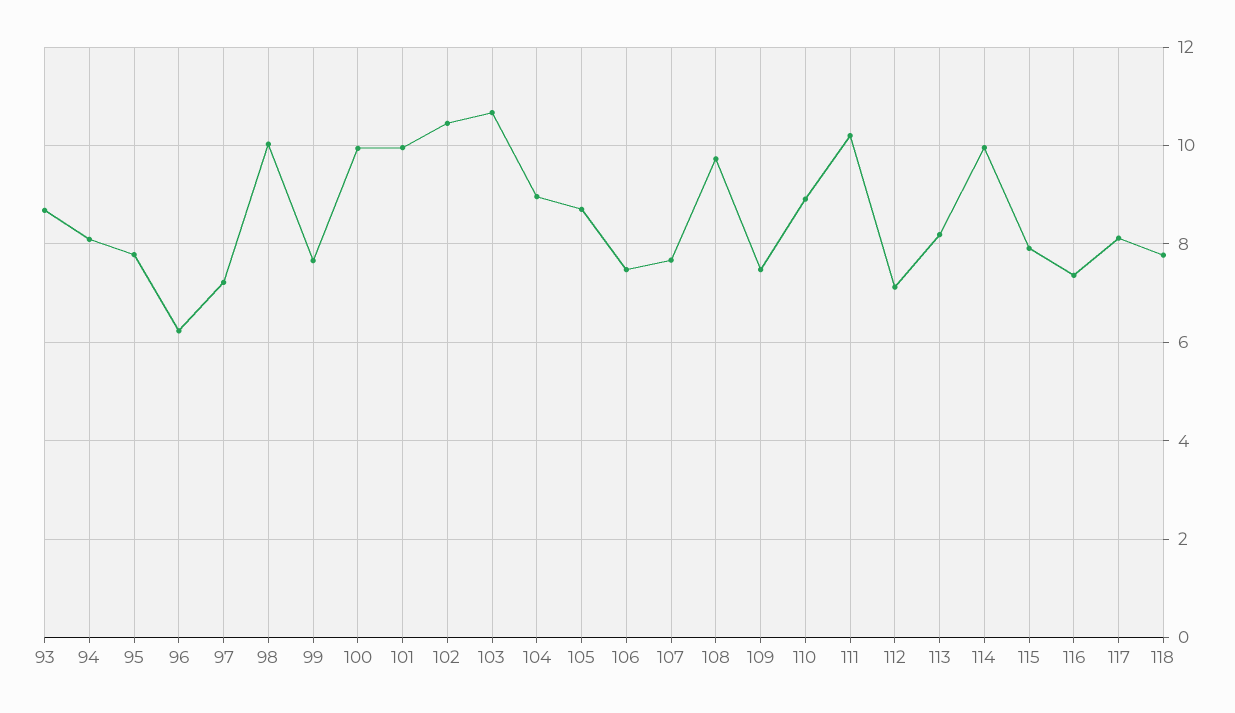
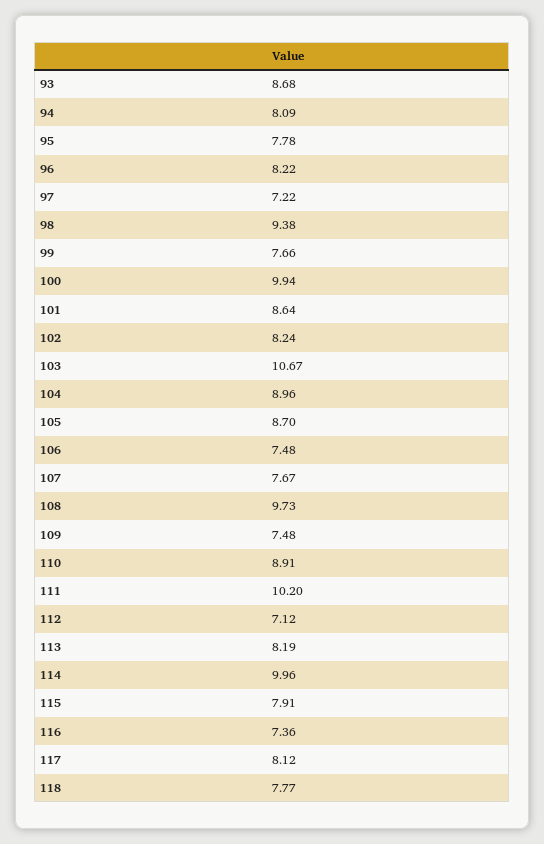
96: 6.2 -> 8.22
98: 10 -> 9.38
101: 10 -> 8.64
102: 10.4 -> 8.24

